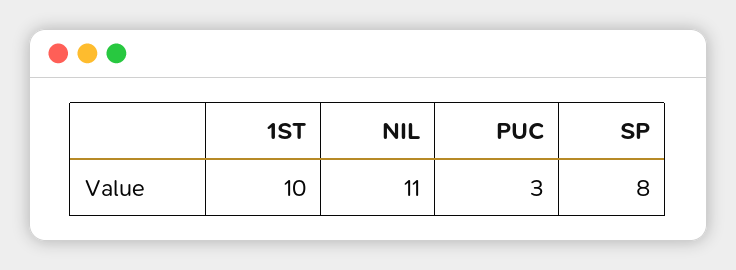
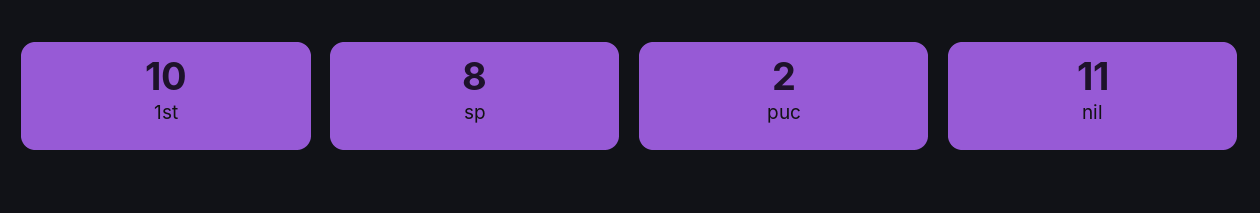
PUC: 3 -> 2

